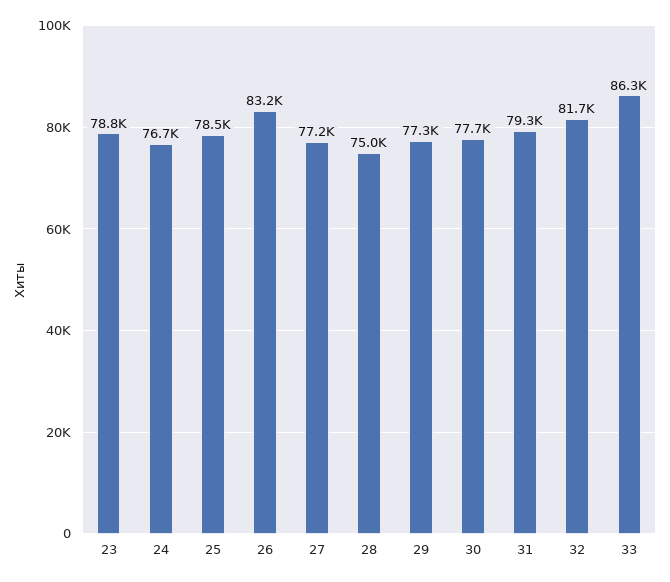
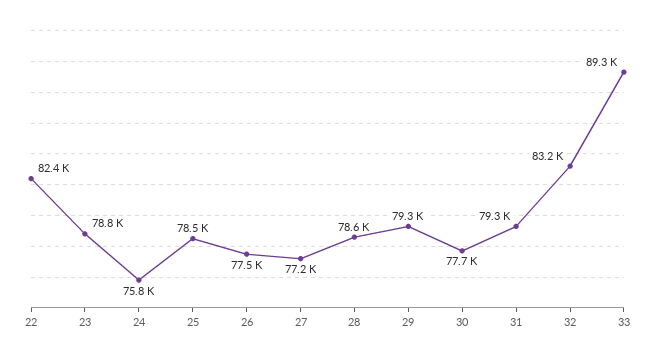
24: 76700 -> 75800
26: 83200 -> 77500
28: 75000 -> 78600
29: 77300 -> 79300
32: 81700 -> 83200
33: 86300 -> 89300
22: none -> 82400

